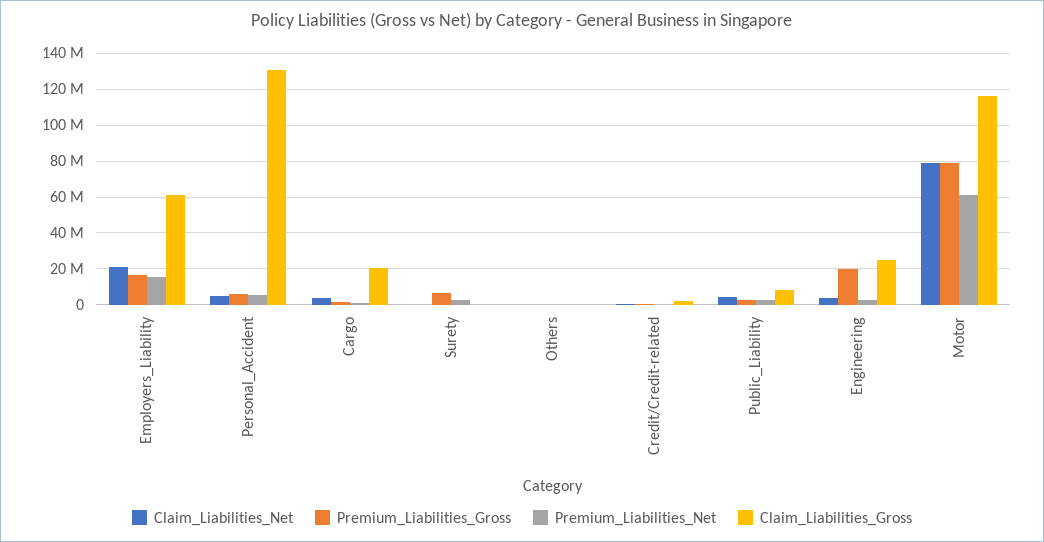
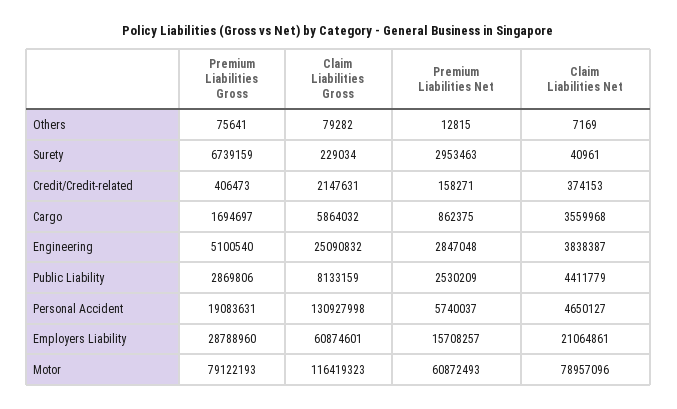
Premium_Liabilities_Gross, Employers_Liability: 15000000 -> 28788960
Premium_Liabilities_Gross, Personal_Accident: 5000000 -> 19083631
Claim_Liabilities_Gross, Cargo: 20000000 -> 5864032
Premium_Liabilities_Gross, Engineering: 20000000 -> 5100540

